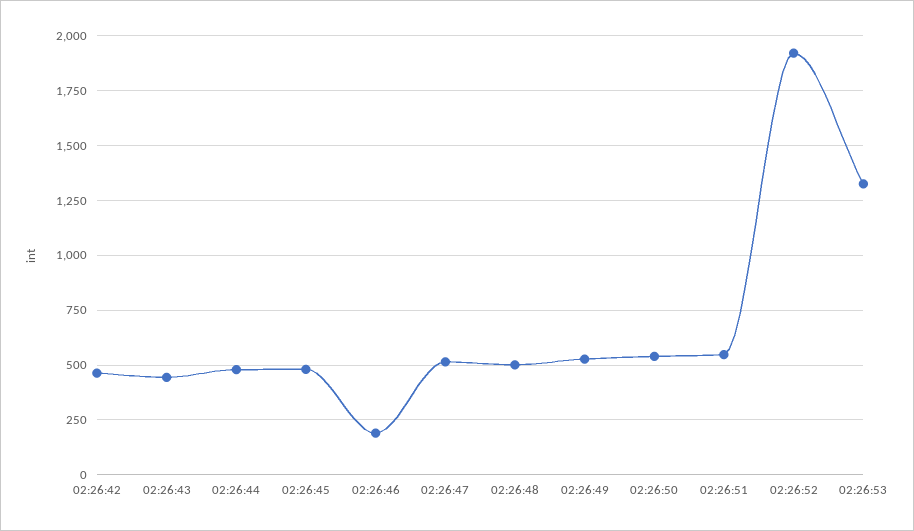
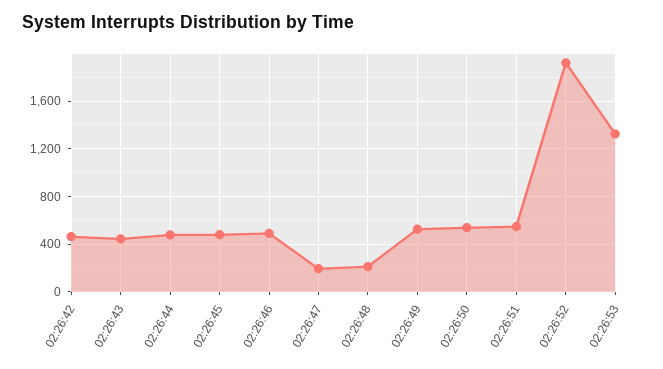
02:26:46: 200 -> 500
02:26:47: 500 -> 200
02:26:48: 500 -> 200

